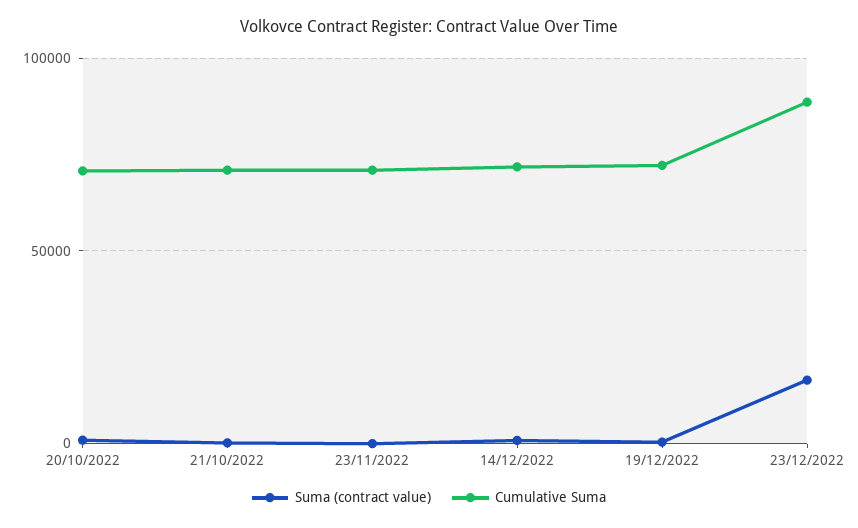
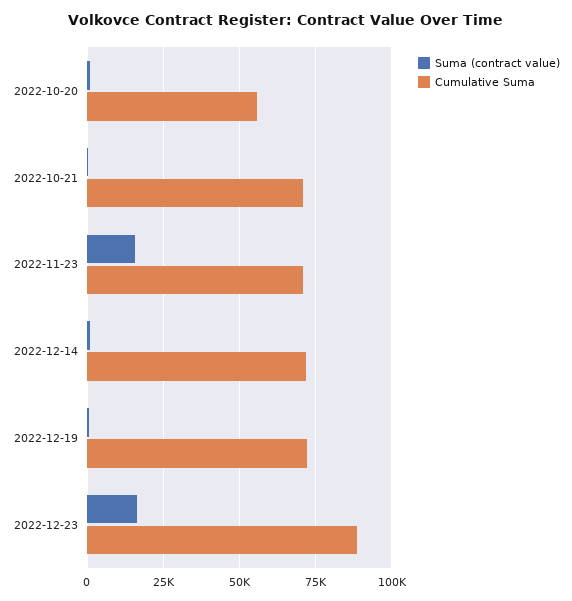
Cumulative Suma, 20/10/2022: 70000 -> 55000
Suma (contract value), 23/11/2022: 0 -> 15000

